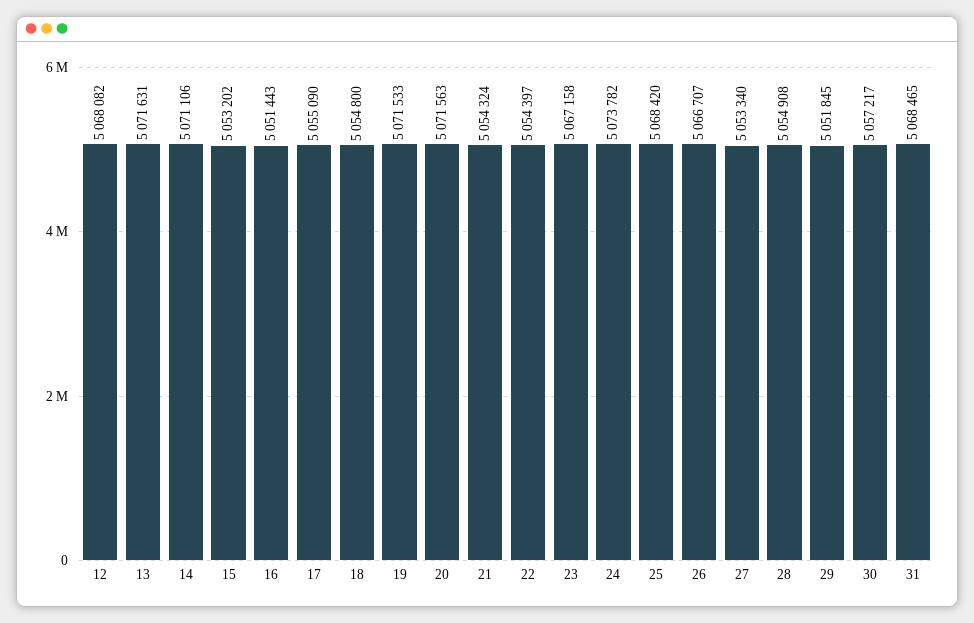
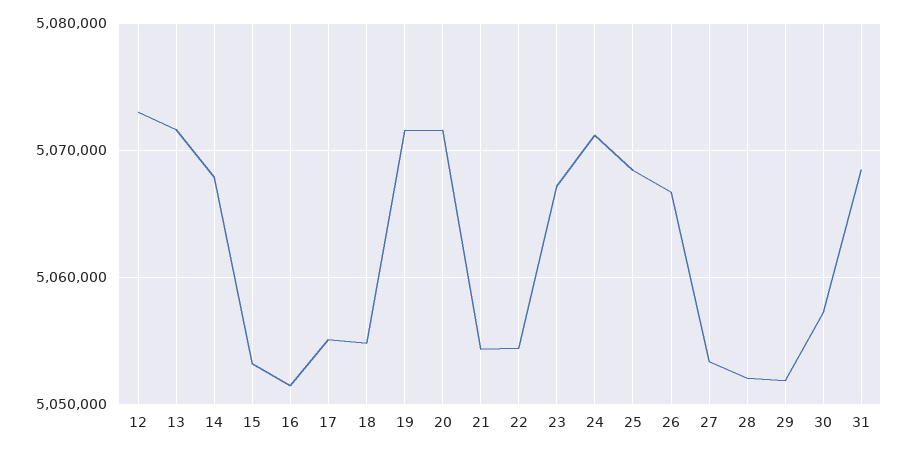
12: 5068082 -> 5073000
14: 5071106 -> 5068000
24: 5073782 -> 5071000
28: 5054908 -> 5052000

